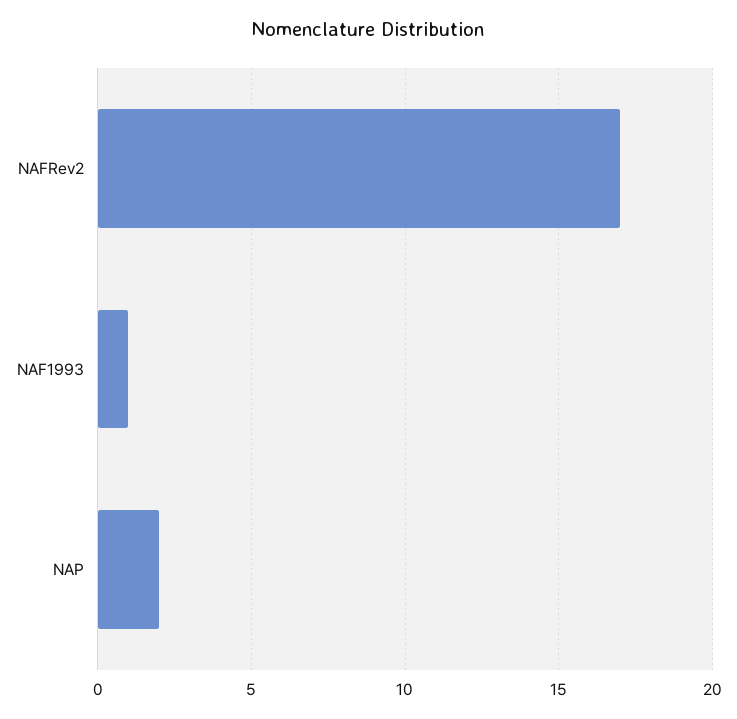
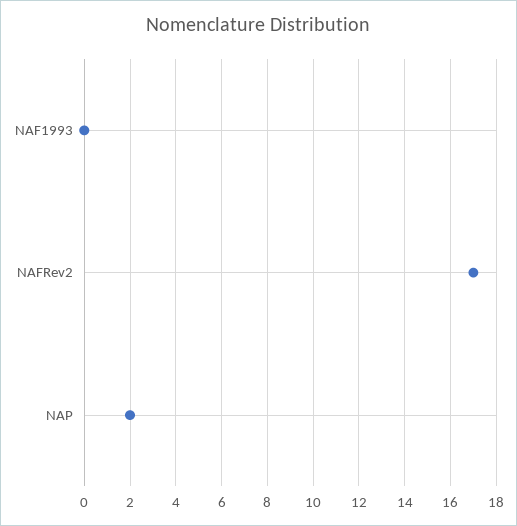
NAF1993: 1 -> 0

